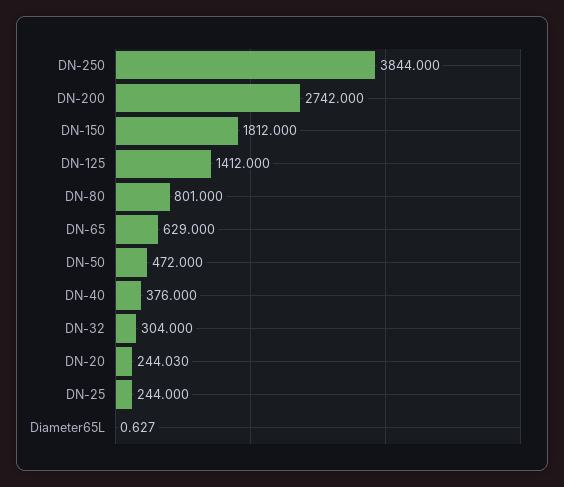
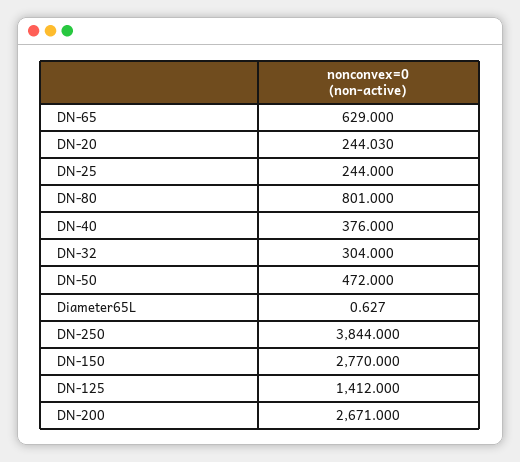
DN-200: 2742 -> 2671
DN-150: 1812 -> 2770

